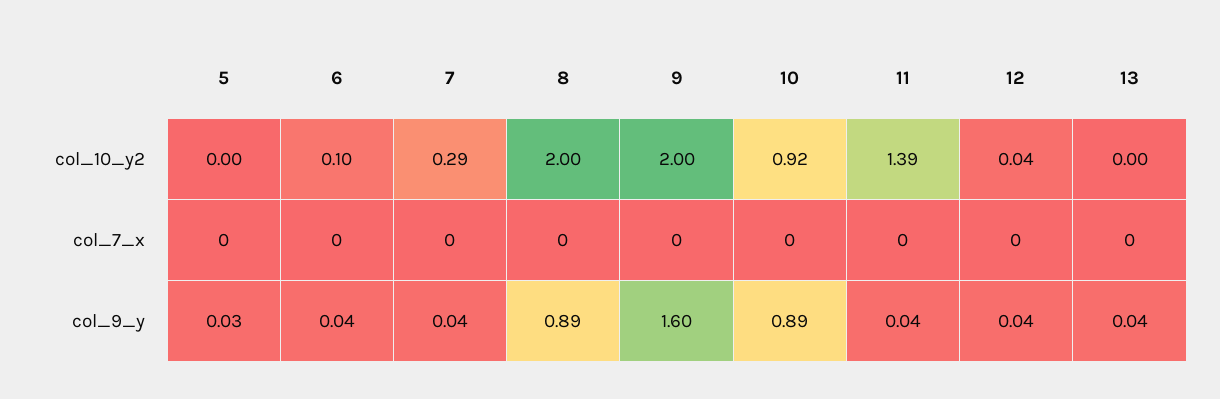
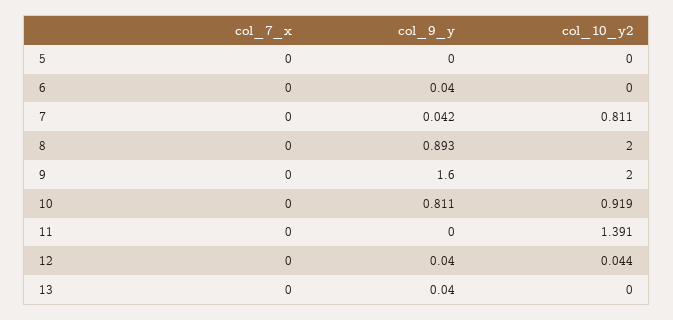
6, col_10_y2: 0.1 -> 0
7, col_10_y2: 0.29 -> 0.811
5, col_9_y: 0.03 -> 0
10, col_9_y: 0.89 -> 0.811
11, col_9_y: 0.04 -> 0

